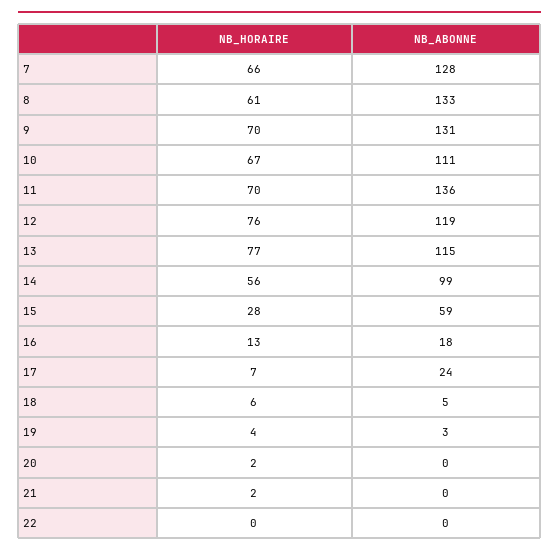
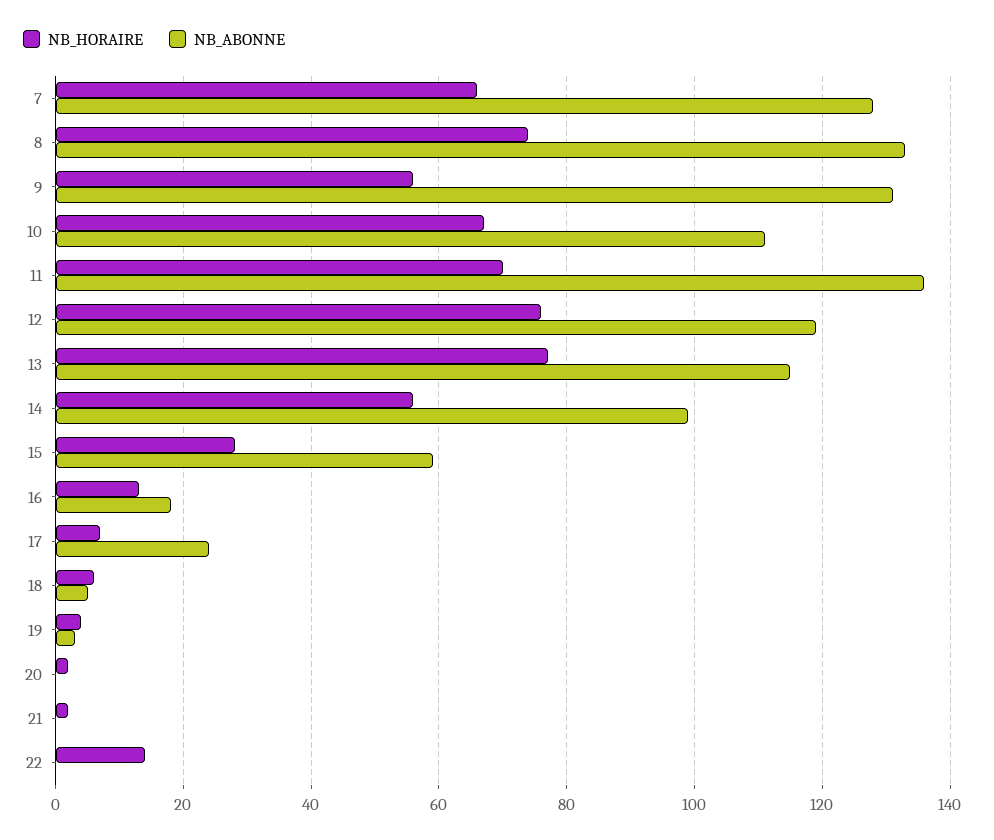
NB_HORAIRE, 8: 61 -> 75
NB_HORAIRE, 9: 70 -> 55
NB_HORAIRE, 22: 0 -> 15

